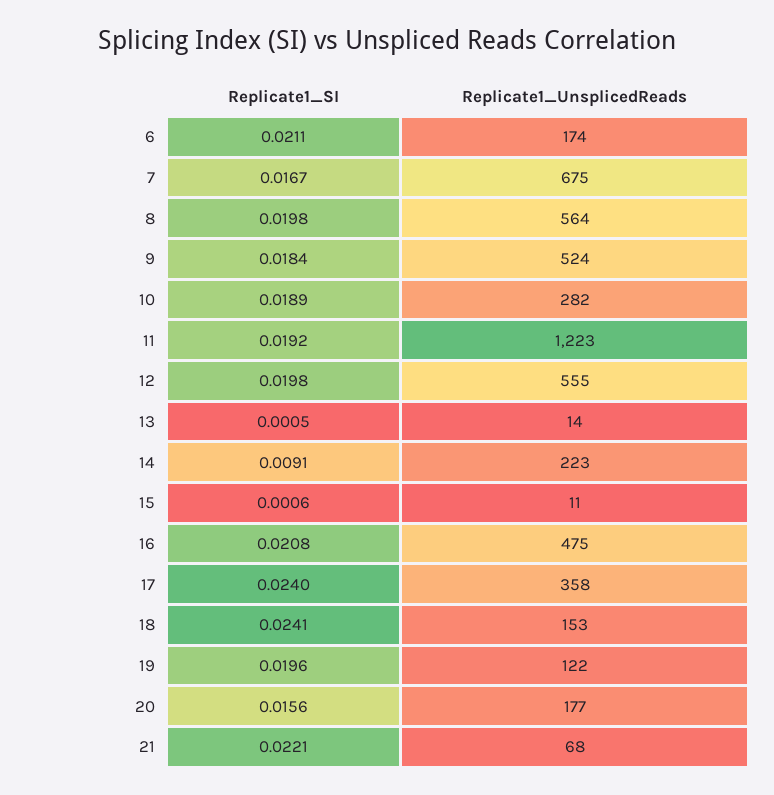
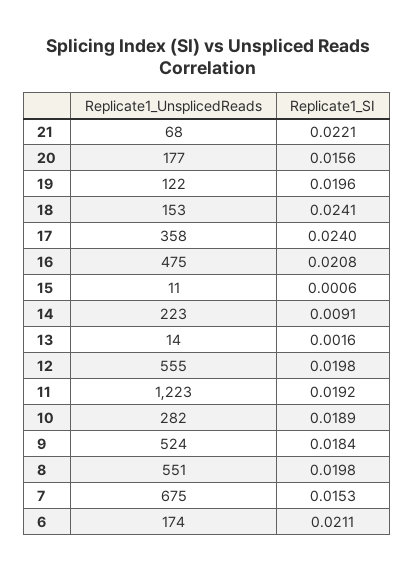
Replicate1_SI, 7: 0.0167 -> 0.0153
Replicate1_UnsplicedReads, 8: 564 -> 551
Replicate1_SI, 13: 0.0005 -> 0.0016

